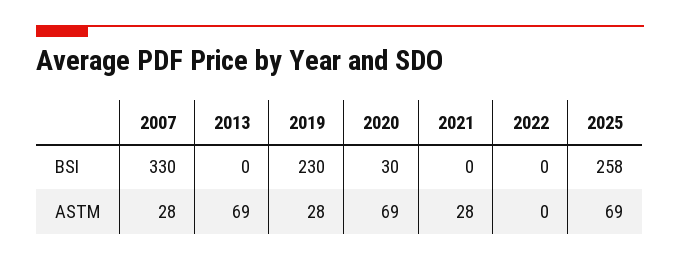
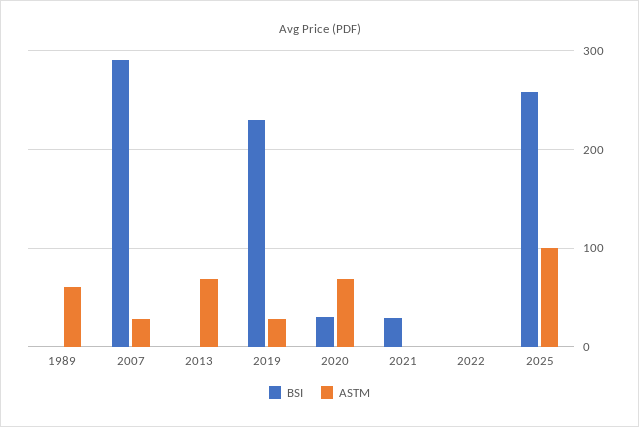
BSI, 2007: 330 -> 290
BSI, 2021: 0 -> 30
ASTM, 2021: 28 -> 0
ASTM, 2025: 69 -> 100
BSI, 1989: none -> 0
ASTM, 1989: none -> 60

